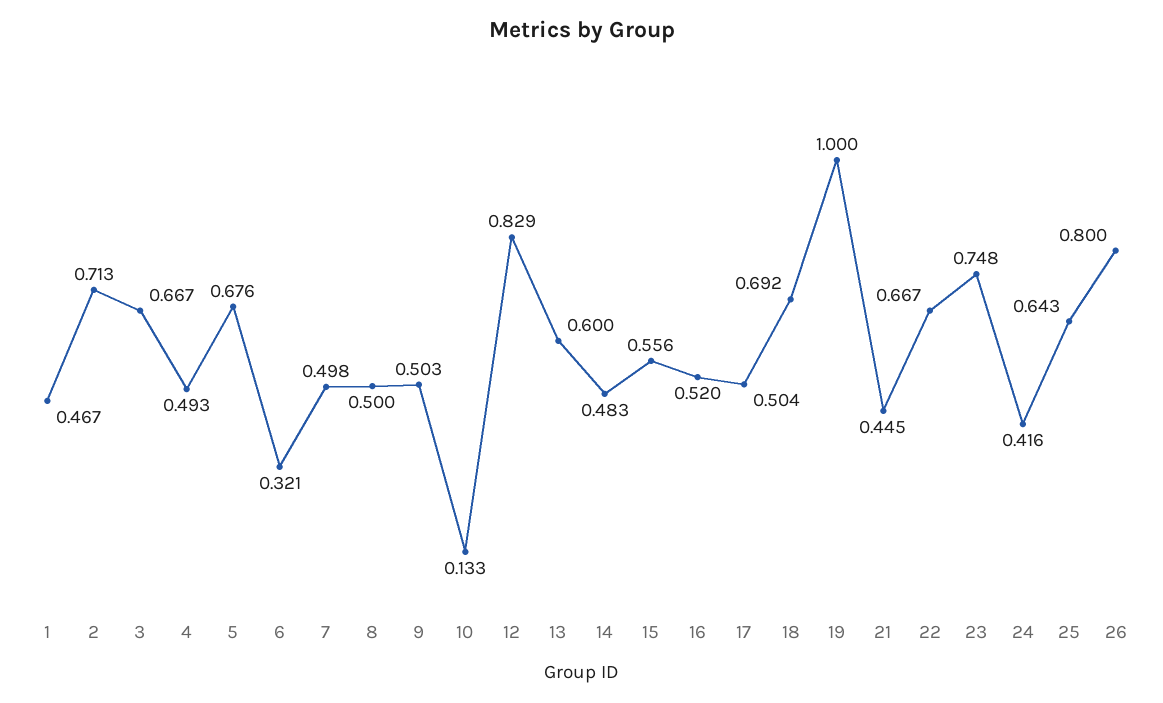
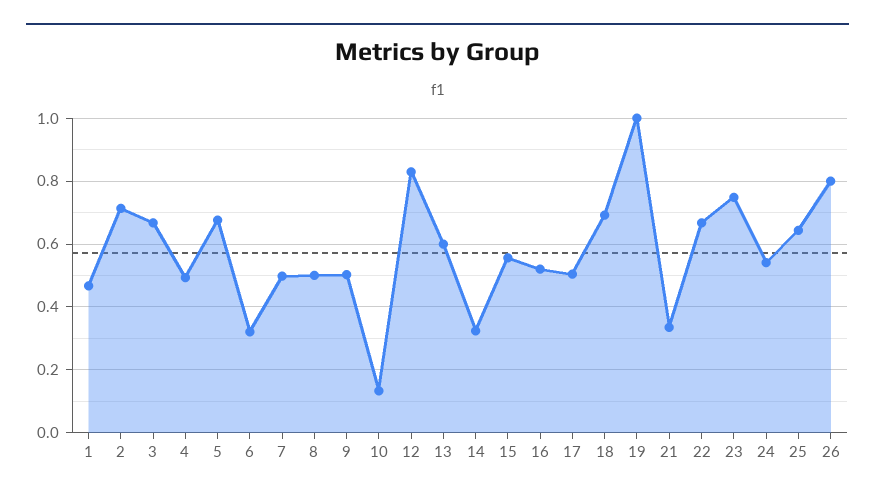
14: 0.483 -> 0.32
21: 0.445 -> 0.34
24: 0.416 -> 0.54

